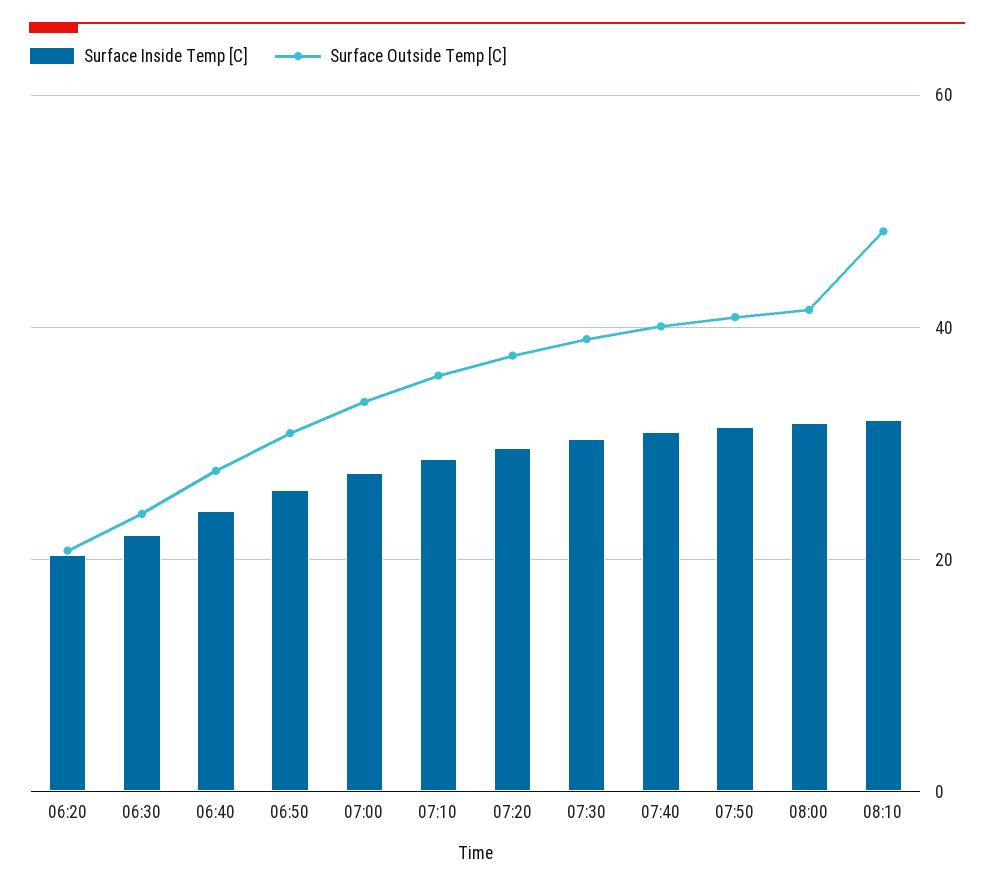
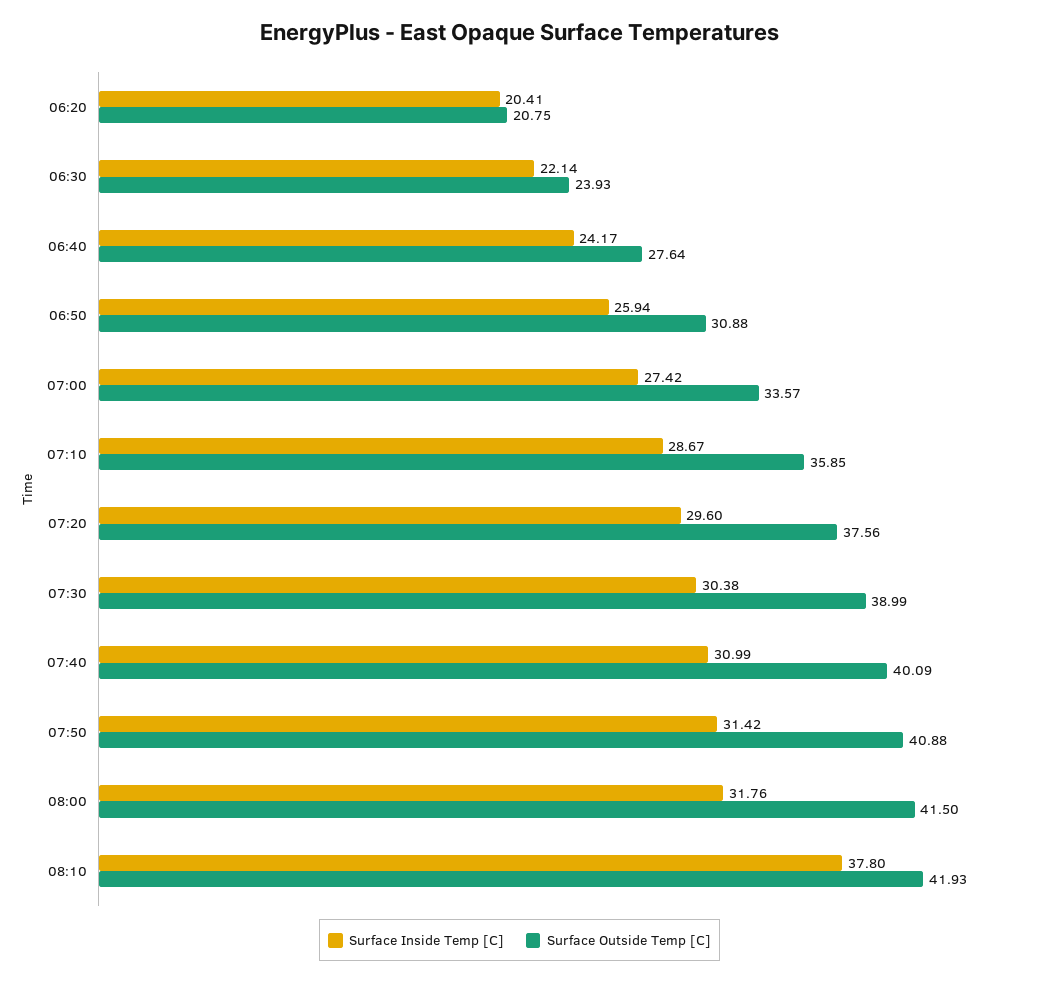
Surface Inside Temp [C], 08:10: 32 -> 37.8
Surface Outside Temp [C], 08:10: 48 -> 41.93

